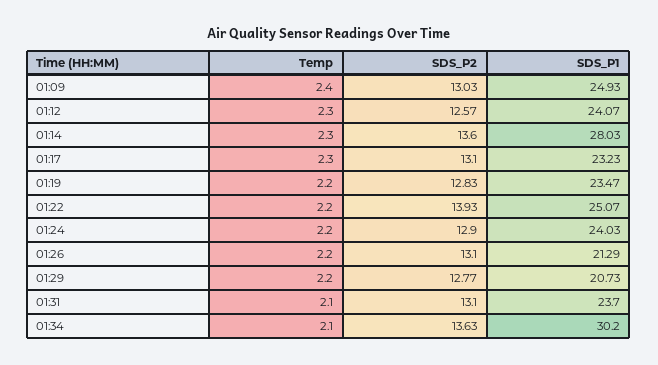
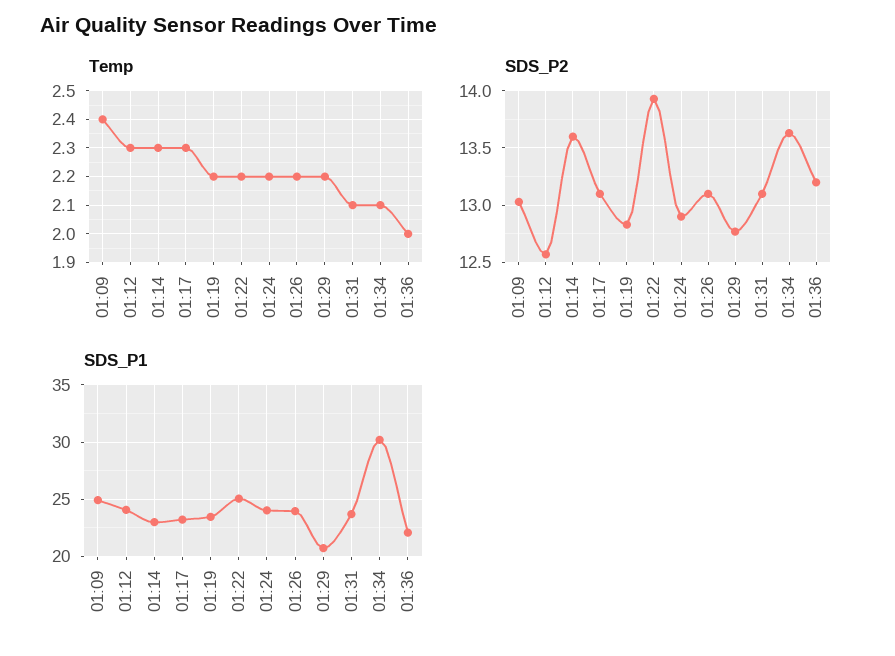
SDS_P1, 01:14: 28.03 -> 23
SDS_P1, 01:26: 21.29 -> 24
Temp, 01:36: none -> 2
SDS_P2, 01:36: none -> 13.2
SDS_P1, 01:36: none -> 22

